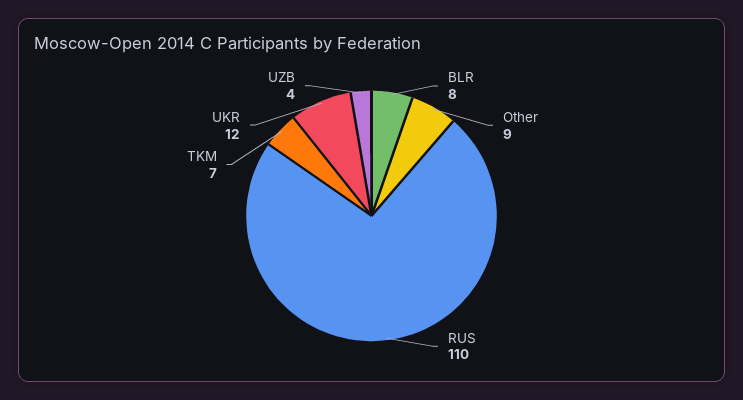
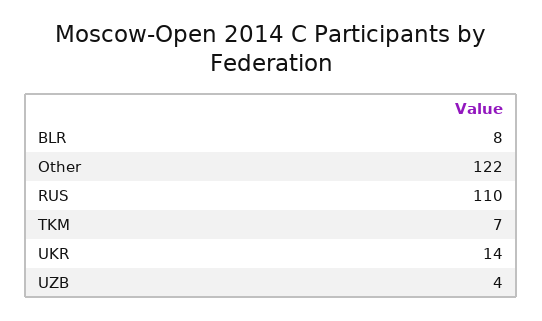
Other: 9 -> 122
UKR: 12 -> 14

